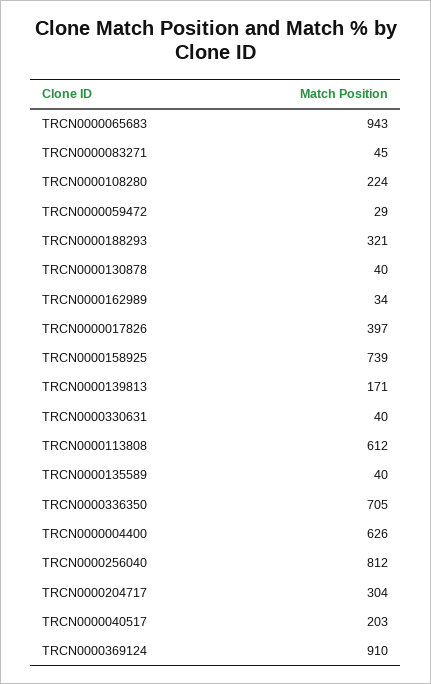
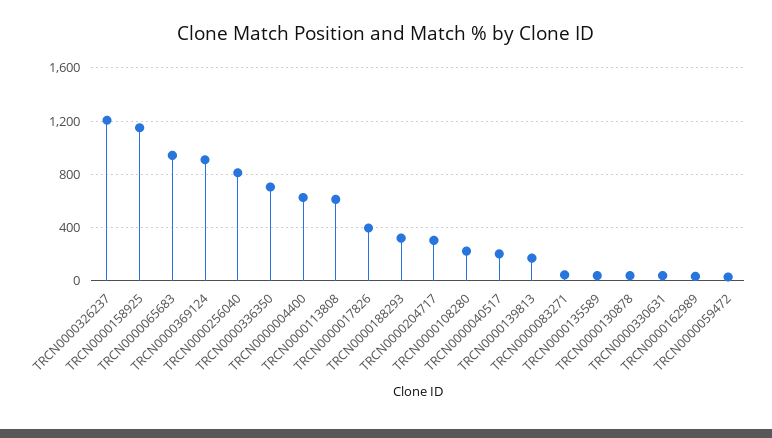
TRCN0000158925: 739 -> 1150
TRCN0000326237: none -> 1200

